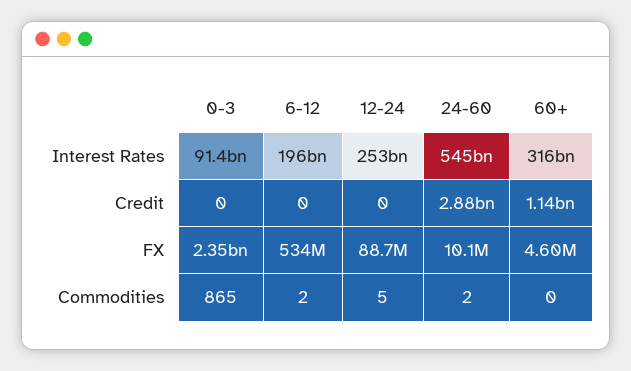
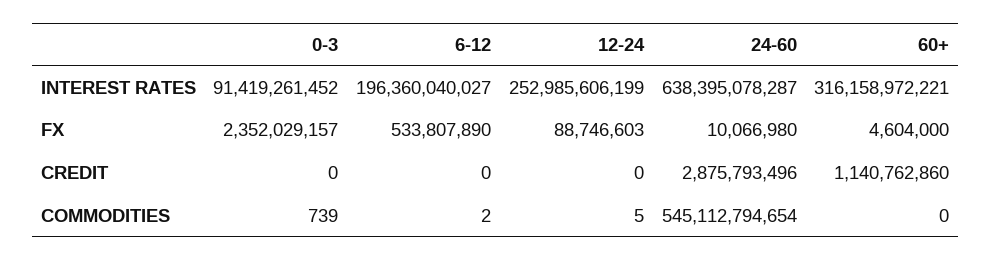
24-60, Interest Rates: 545000000000 -> 638395078287
0-3, Commodities: 865 -> 739
24-60, Commodities: 2 -> 545112794654

